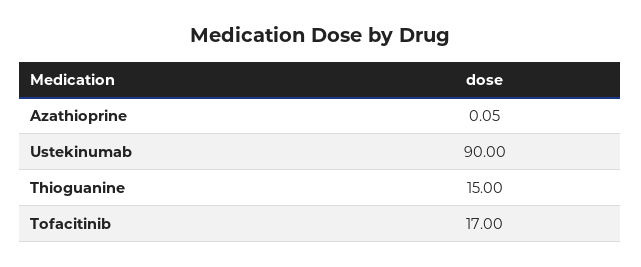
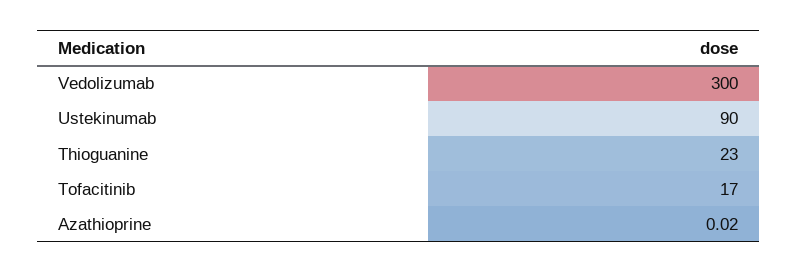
Azathioprine: 0.05 -> 0.02
Thioguanine: 15 -> 23
Vedolizumab: none -> 300

